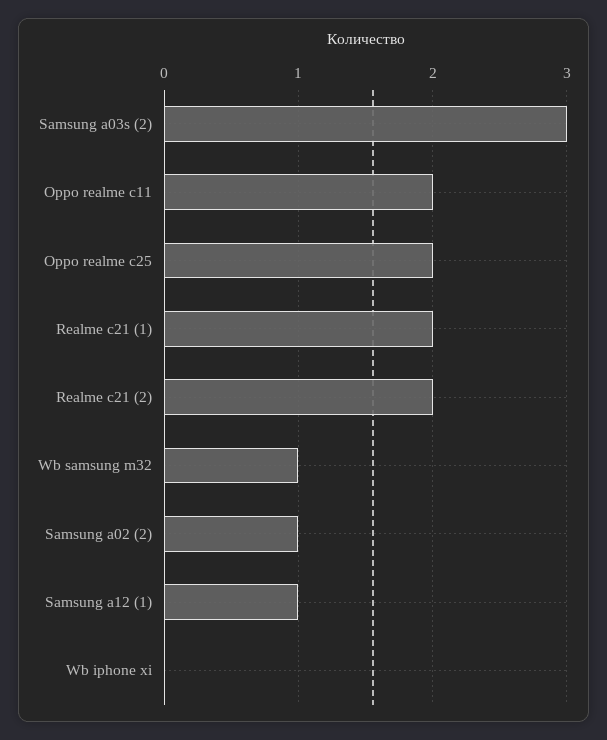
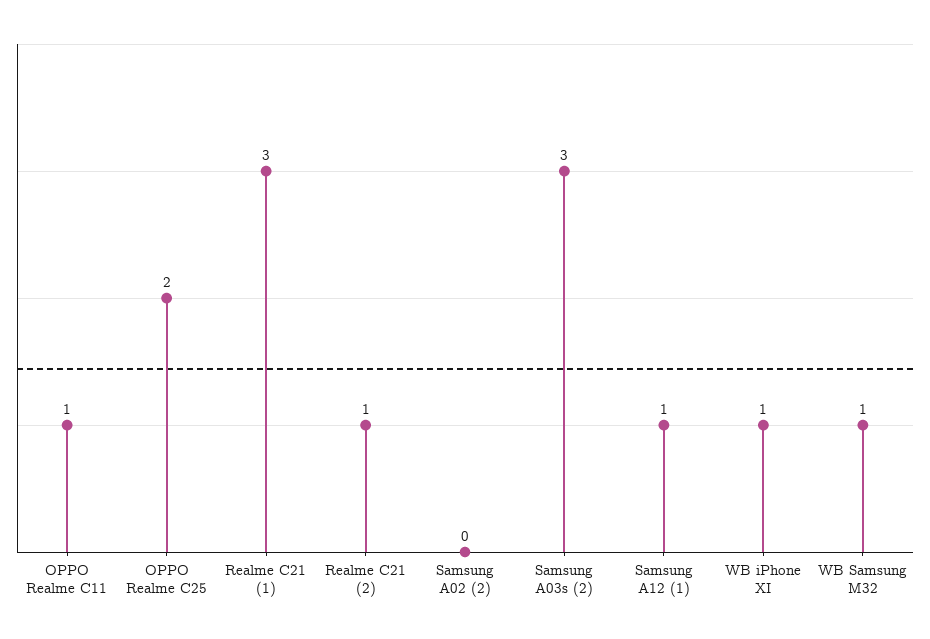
Oppo realme c11: 2 -> 1
Realme c21 (1): 2 -> 3
Realme c21 (2): 2 -> 1
Samsung a02 (2): 1 -> 0
Wb iphone xi: 0 -> 1

